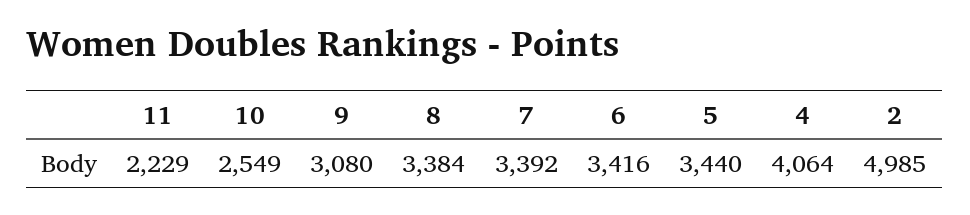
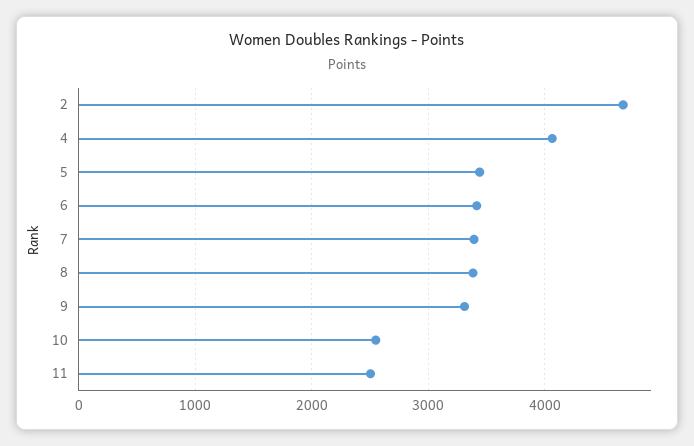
11: 2229 -> 2500
9: 3080 -> 3300
2: 4985 -> 4700

